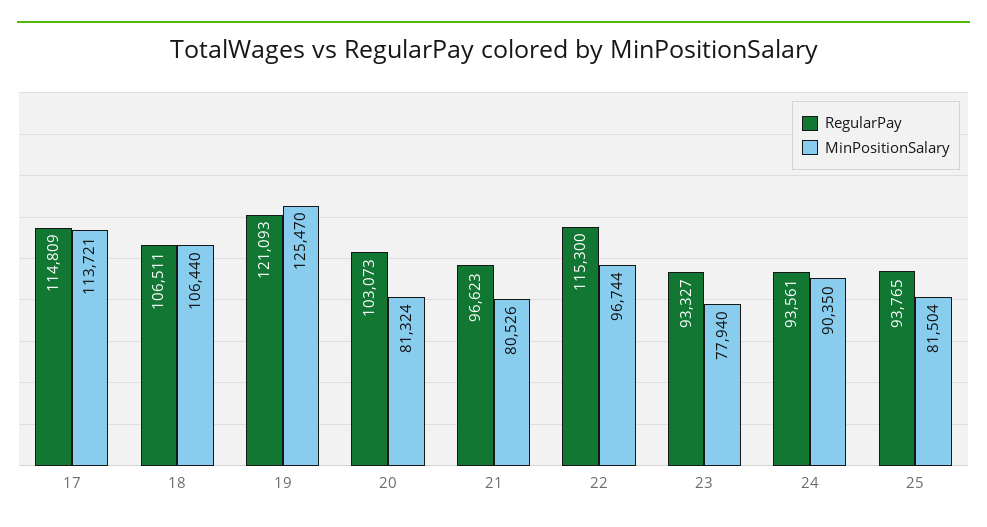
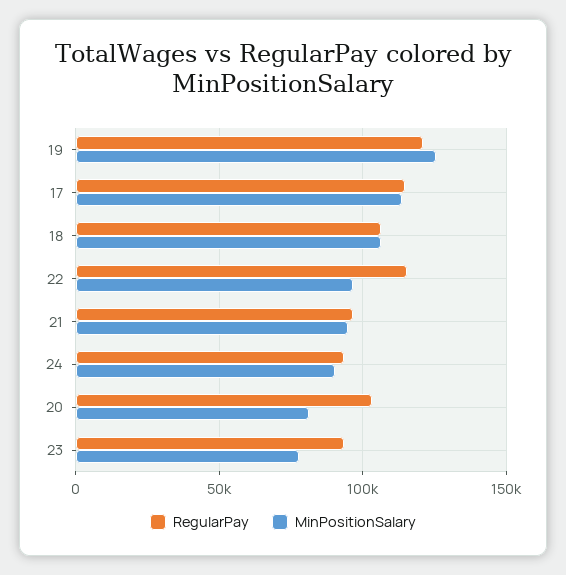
MinPositionSalary, 21: 80526 -> 95000
RegularPay, 25: 93765 -> none
MinPositionSalary, 25: 81504 -> none

